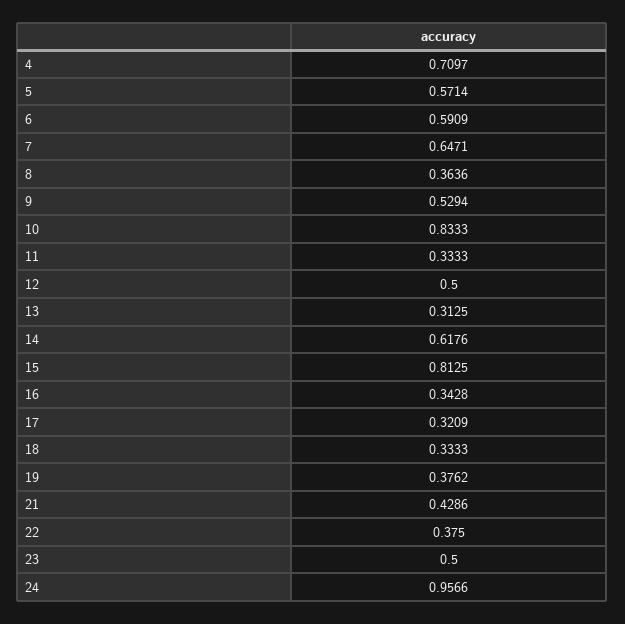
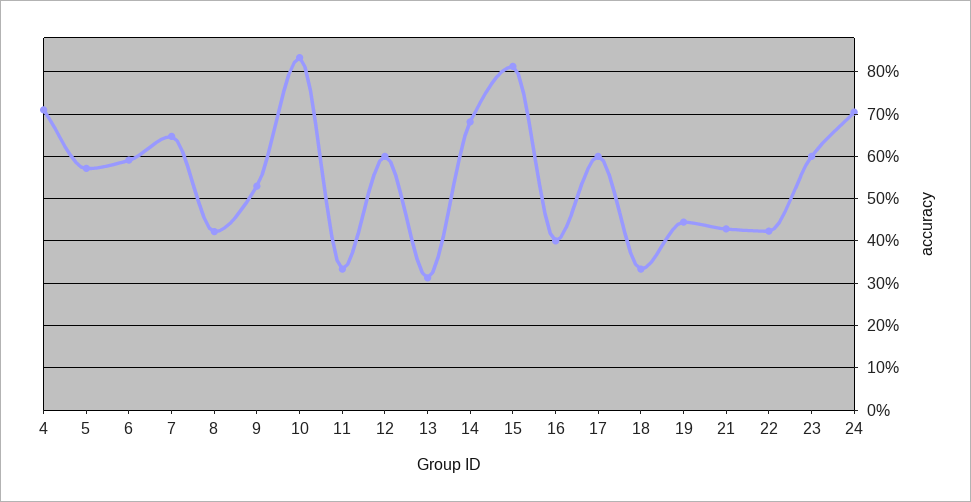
8: 0.3636 -> 0.42
12: 0.5 -> 0.6
14: 0.6176 -> 0.68
16: 0.3428 -> 0.4
17: 0.3209 -> 0.6
19: 0.3762 -> 0.44
22: 0.375 -> 0.42
23: 0.5 -> 0.6
24: 0.9566 -> 0.7

